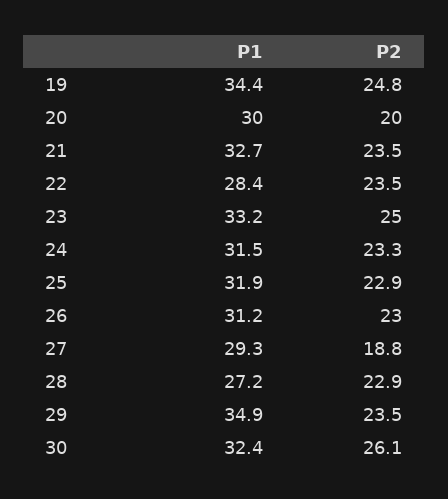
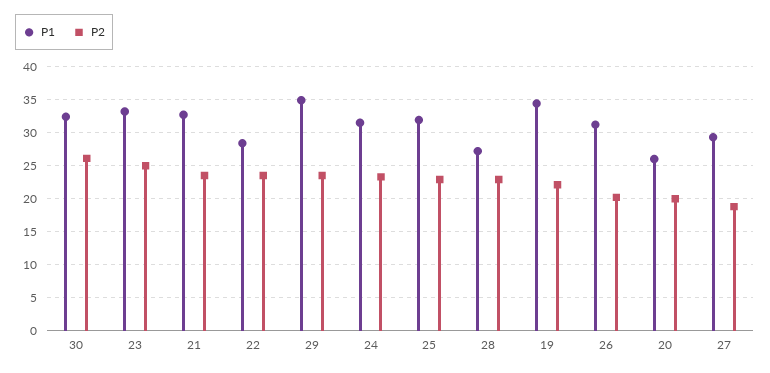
P2, 19: 24.8 -> 22
P1, 20: 30 -> 26
P2, 26: 23 -> 20

